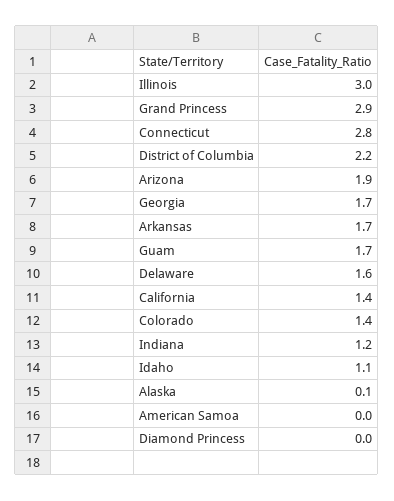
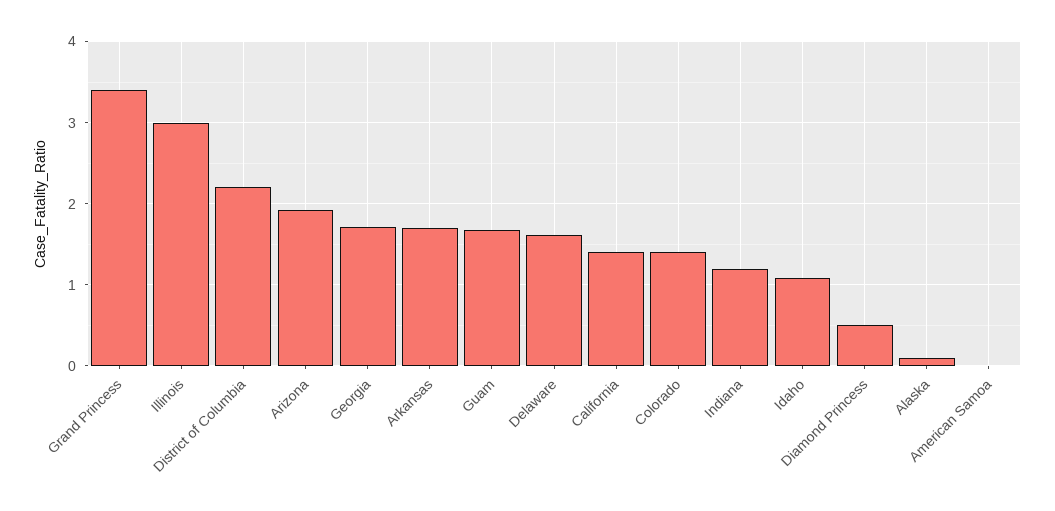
Grand Princess: 2.9 -> 3.4
Connecticut: 2.8 -> none
Diamond Princess: 0 -> 0.5

